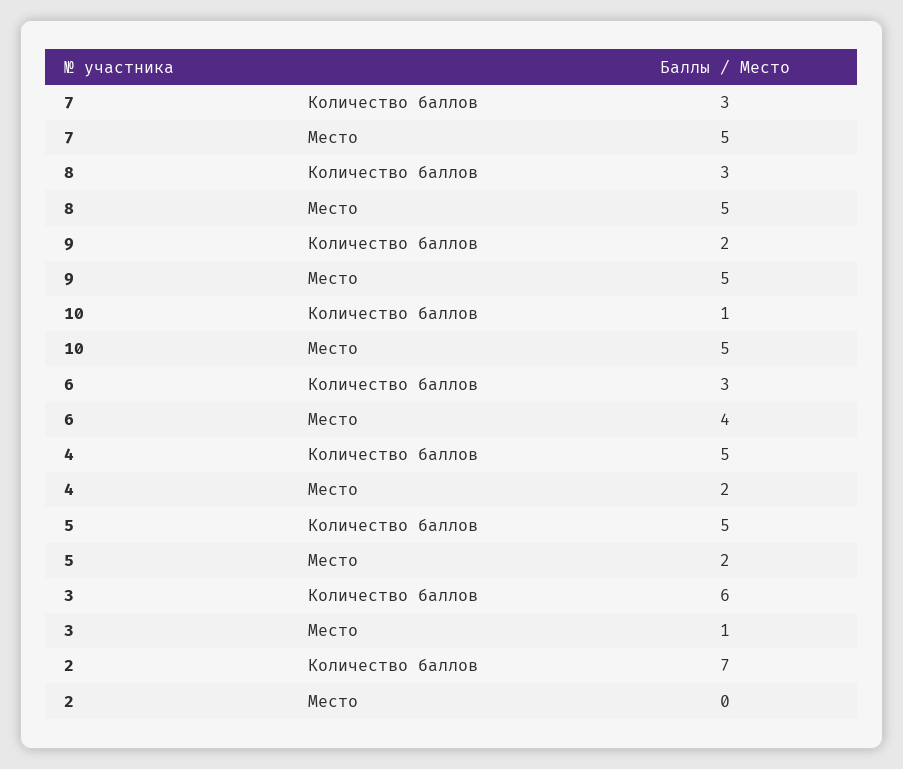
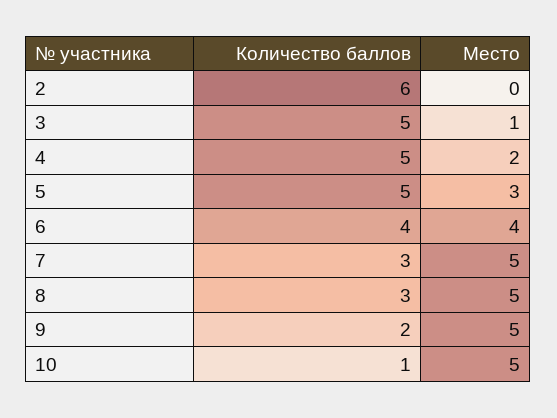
6, Количество баллов: 3 -> 4
5, Место: 2 -> 3
3, Количество баллов: 6 -> 5
2, Количество баллов: 7 -> 6

